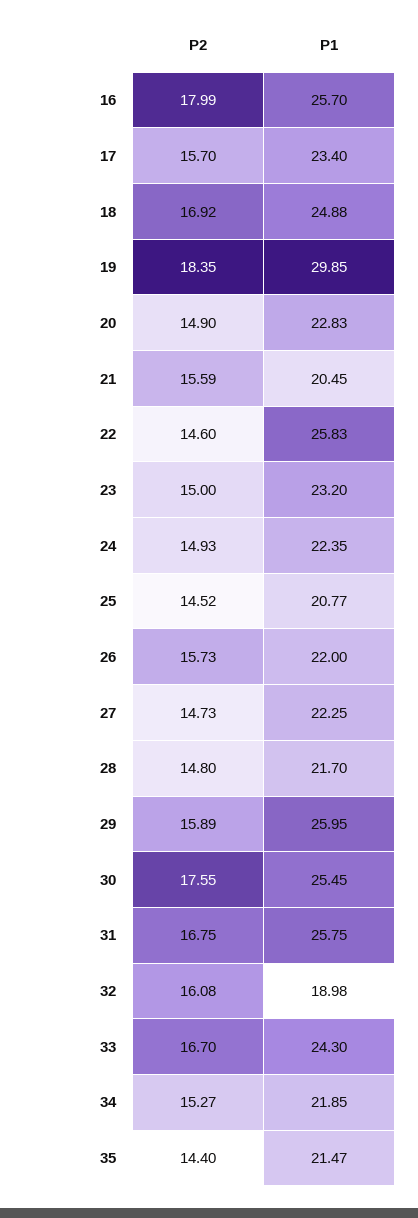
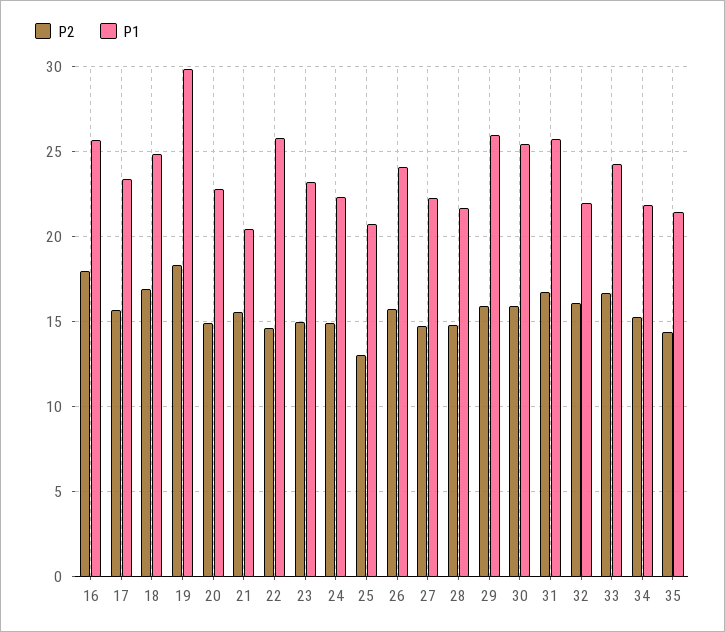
P2, 25: 14.52 -> 13
P1, 26: 22 -> 24
P2, 30: 17.55 -> 16
P1, 32: 18.98 -> 22

